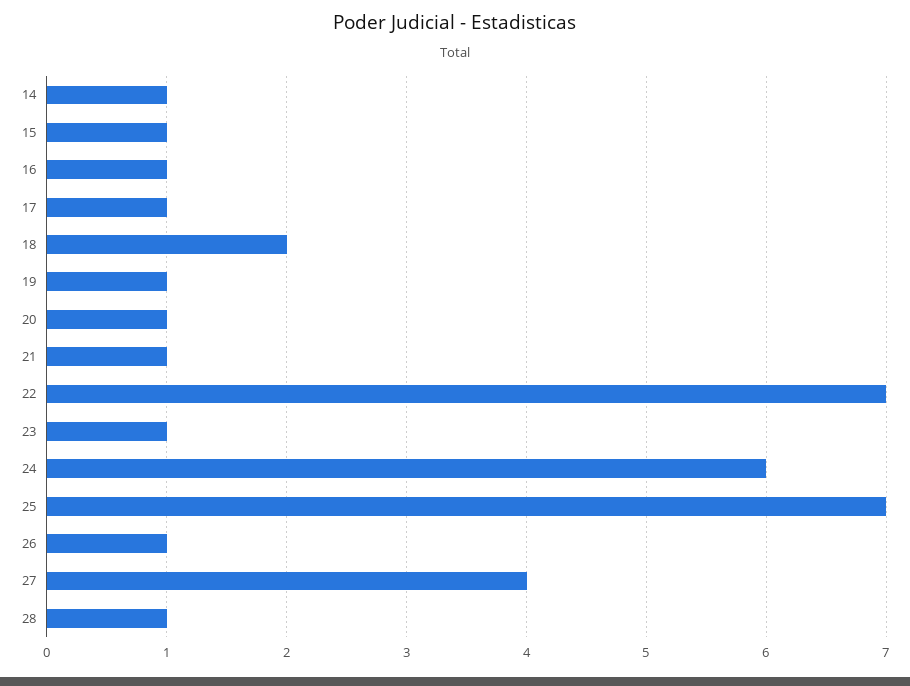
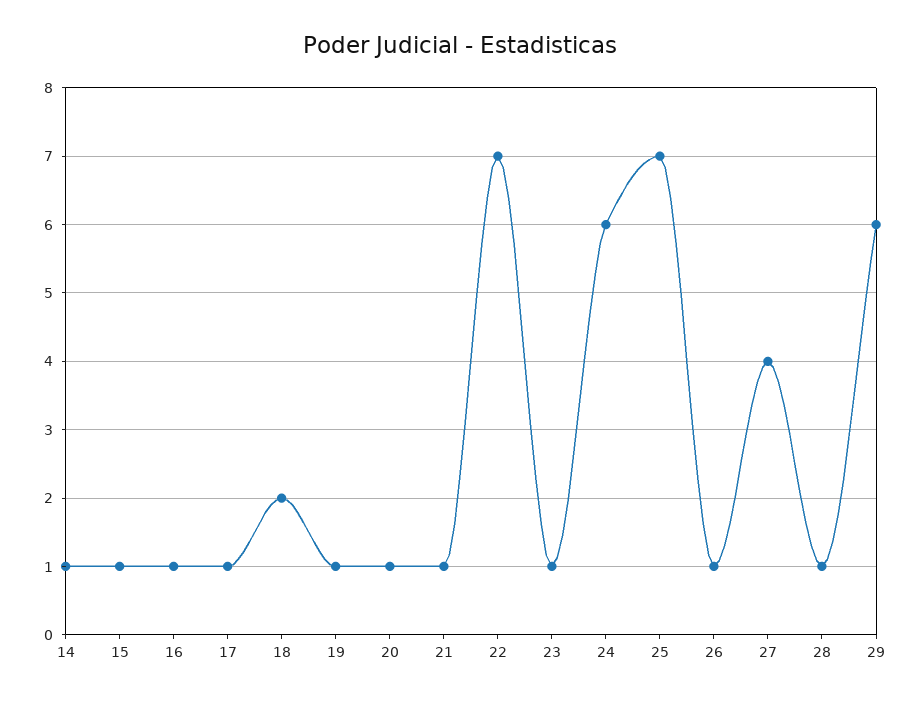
29: none -> 6

